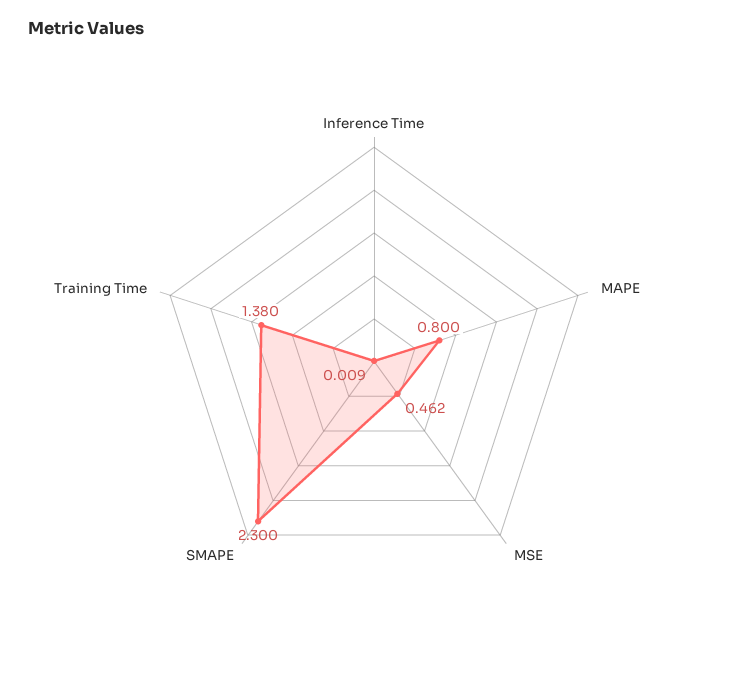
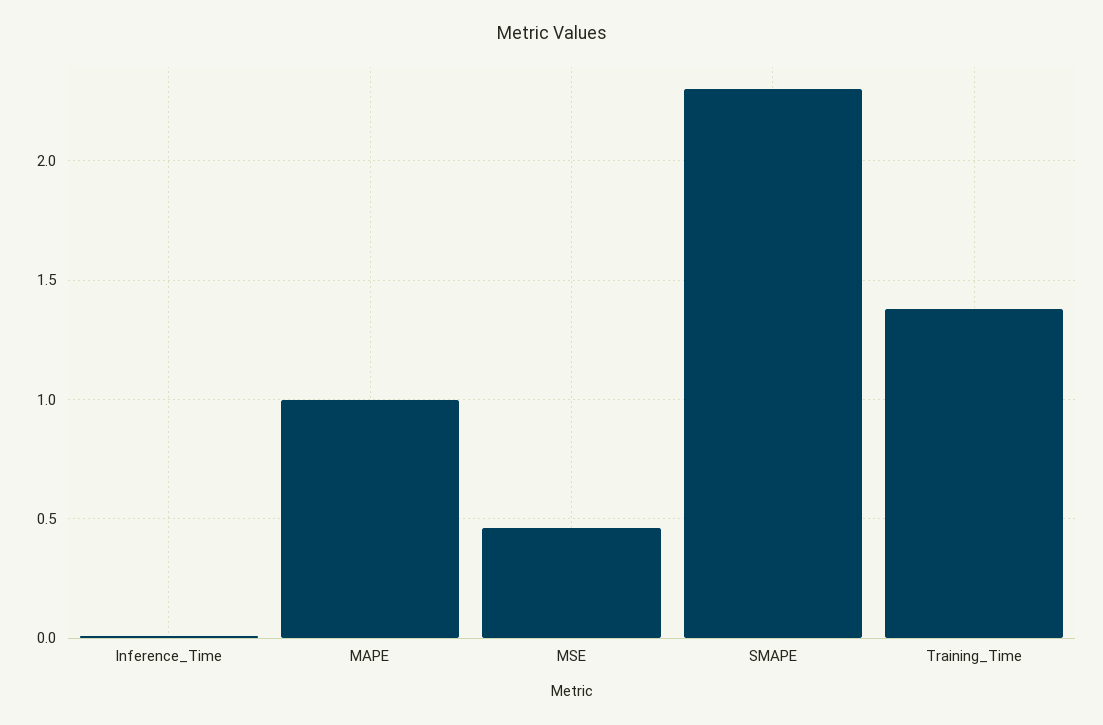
MAPE: 0.8 -> 1

